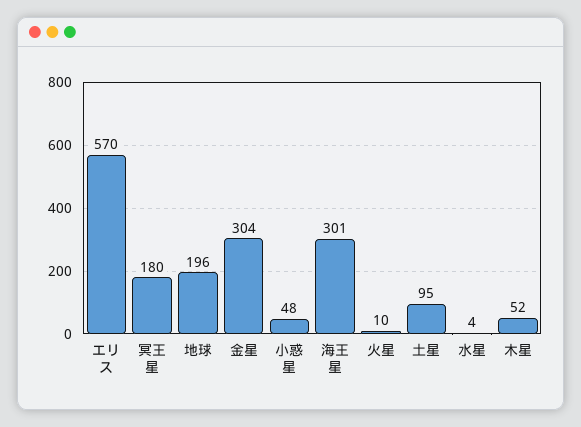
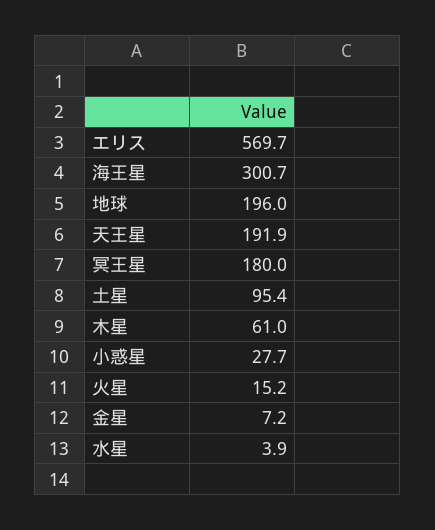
金星: 304 -> 7.2
小惑星: 48 -> 27.7
火星: 10 -> 15.2
木星: 52 -> 61
天王星: none -> 191.9

